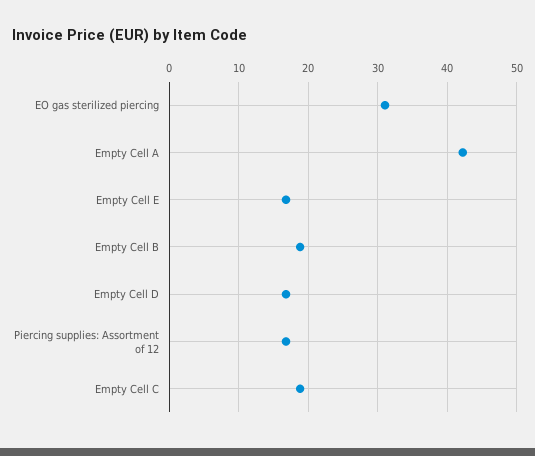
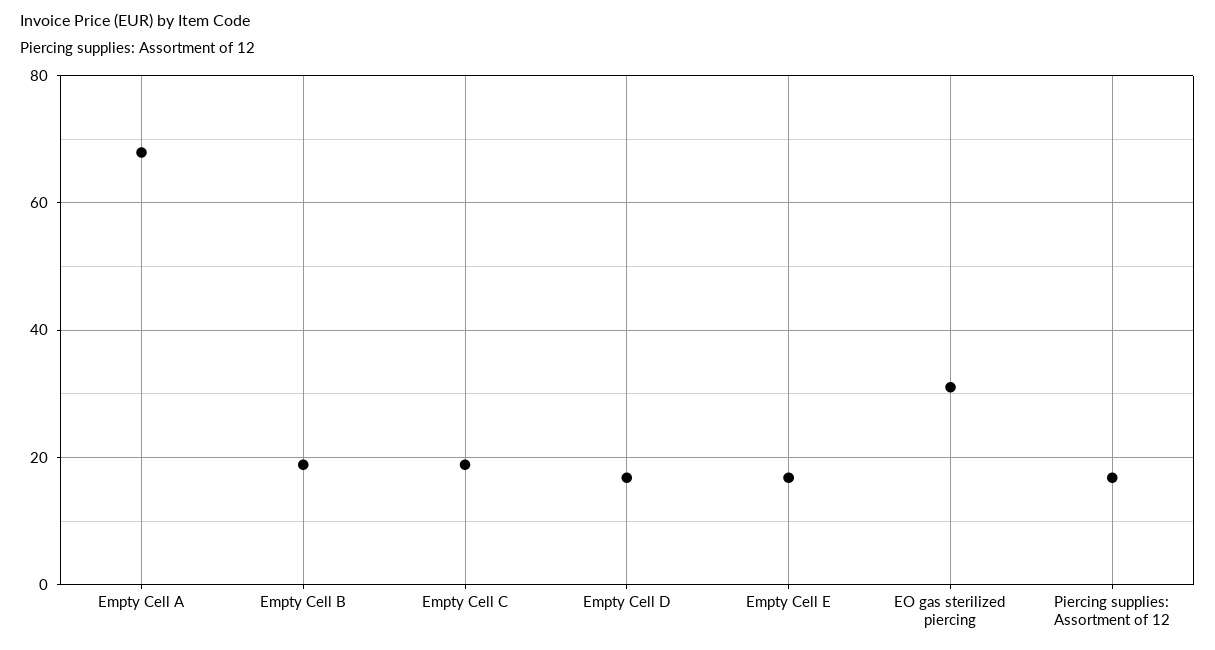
Empty Cell A: 42 -> 68

